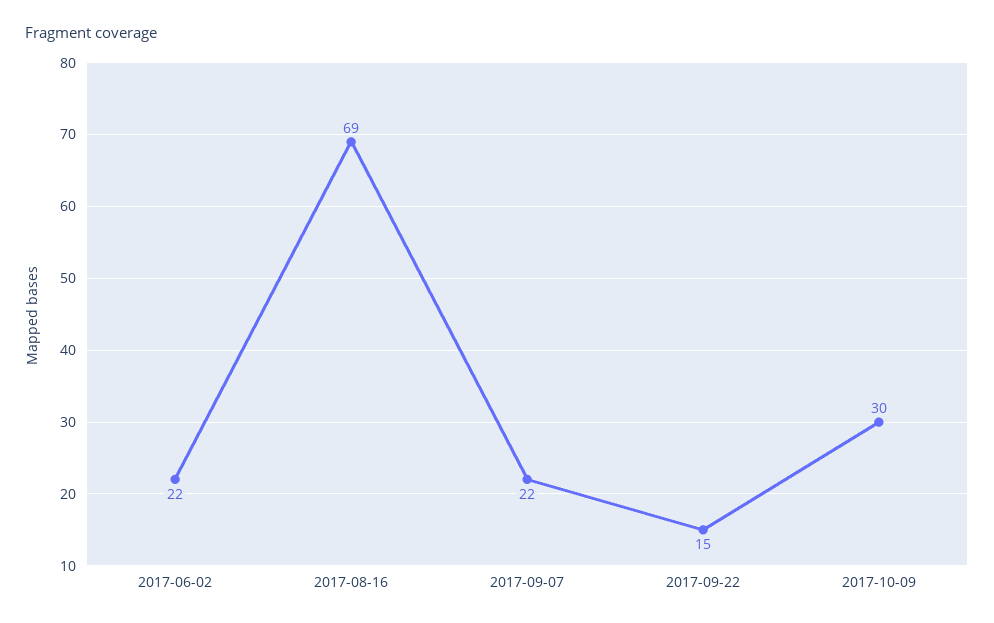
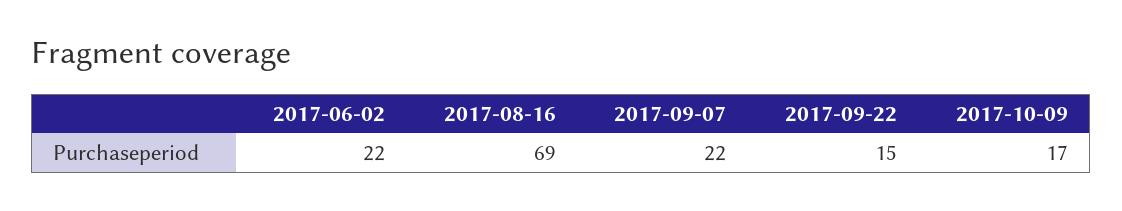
2017-10-09: 30 -> 17

